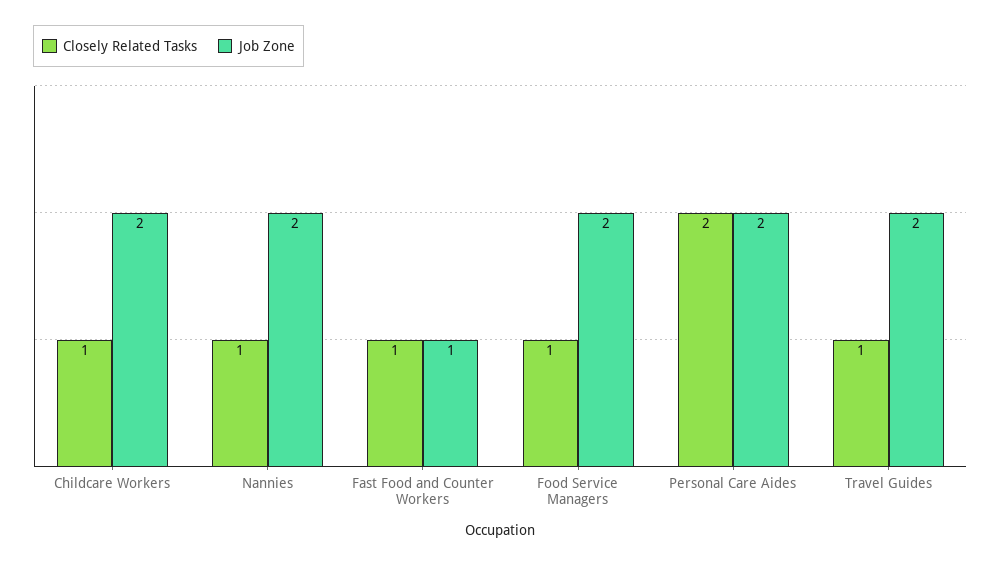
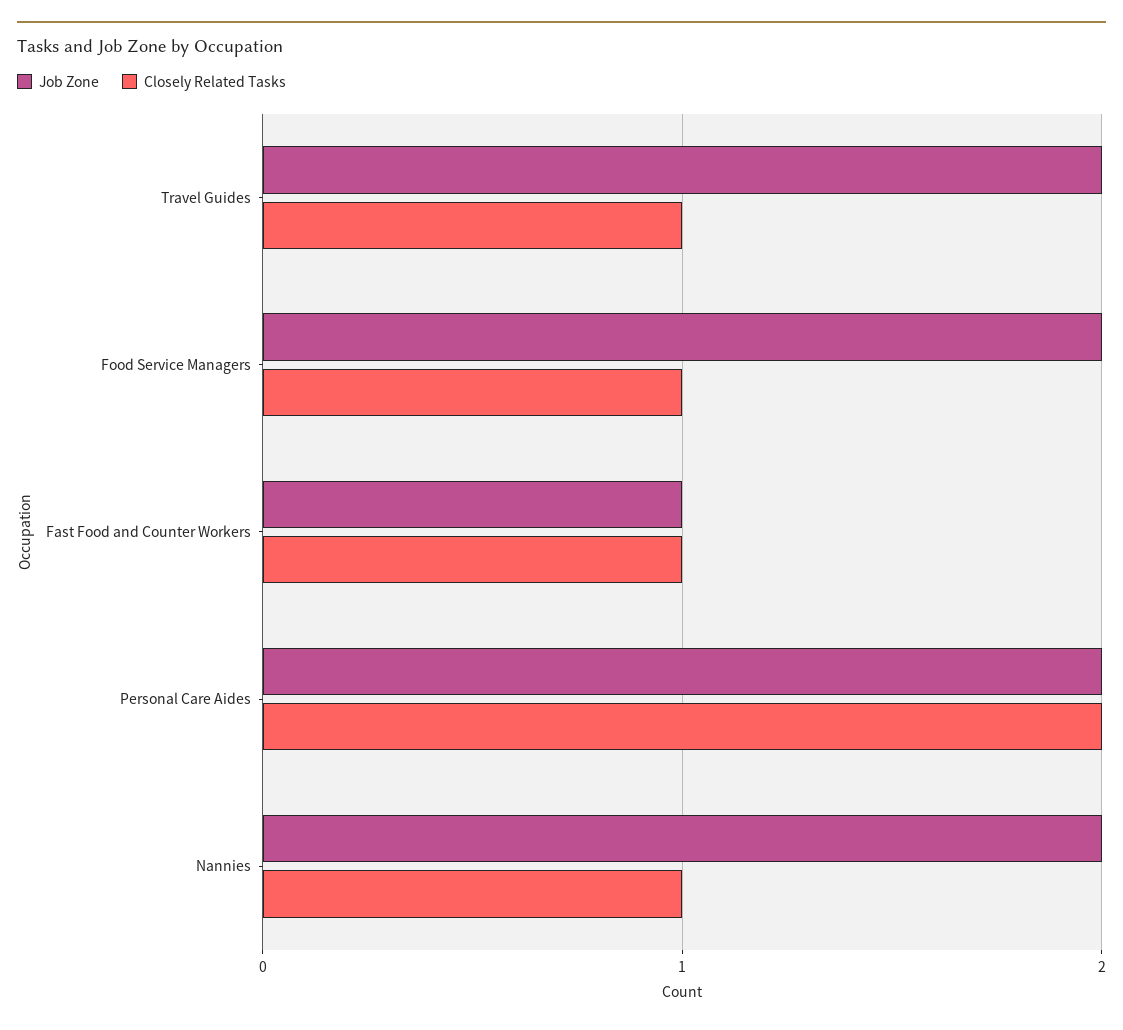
Closely Related Tasks, Childcare Workers: 1 -> none
Job Zone, Childcare Workers: 2 -> none

